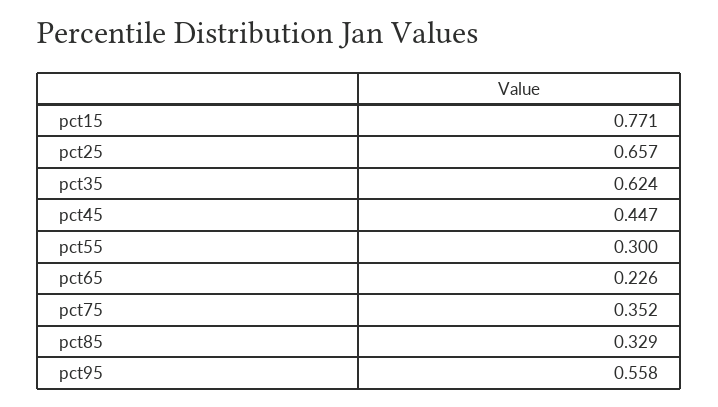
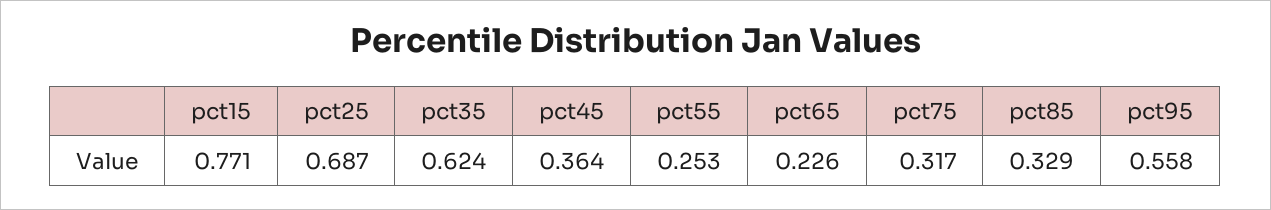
pct25: 0.657 -> 0.687
pct45: 0.447 -> 0.364
pct55: 0.3 -> 0.253
pct75: 0.352 -> 0.317

